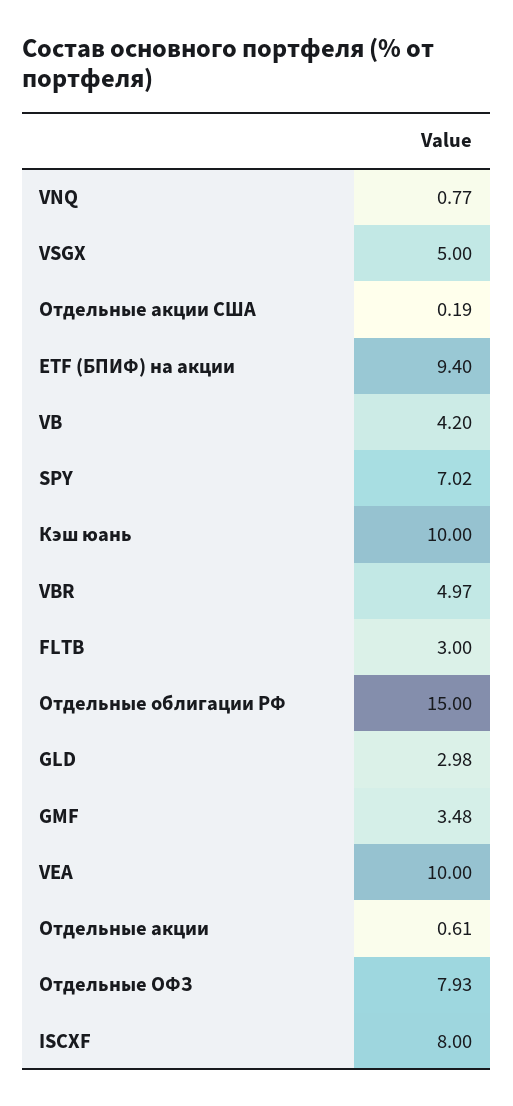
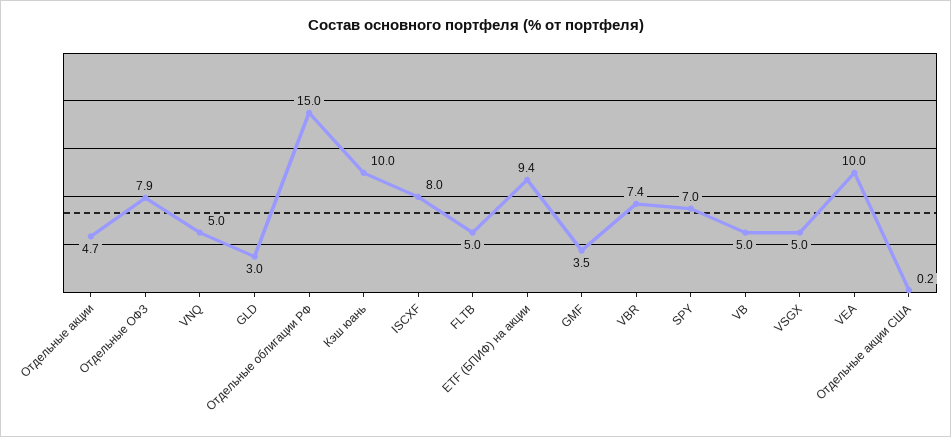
VNQ: 0.77 -> 5
VB: 4.2 -> 5
VBR: 4.97 -> 7.4
FLTB: 3 -> 5
Отдельные акции: 0.61 -> 4.7

